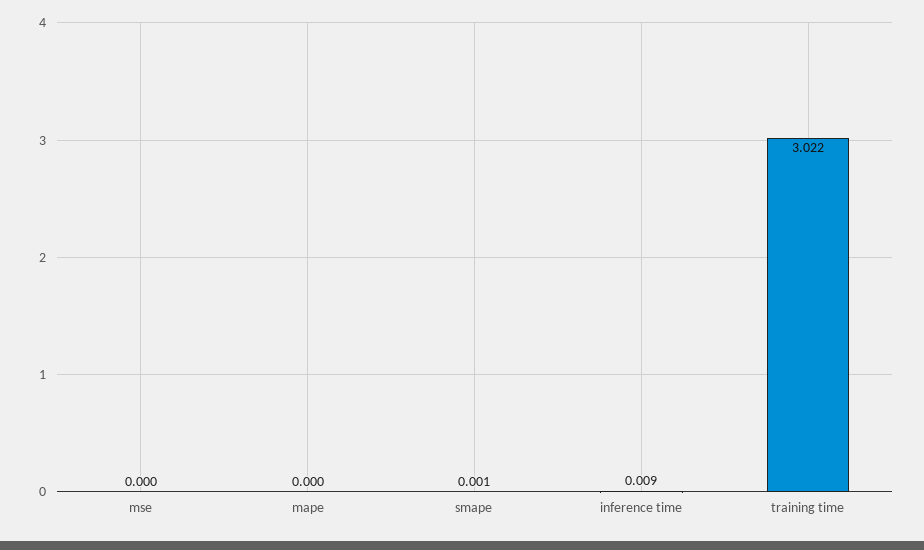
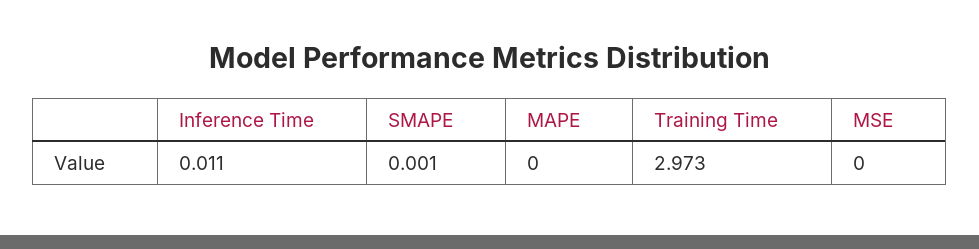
inference time: 0.009 -> 0.011
training time: 3.022 -> 2.973

